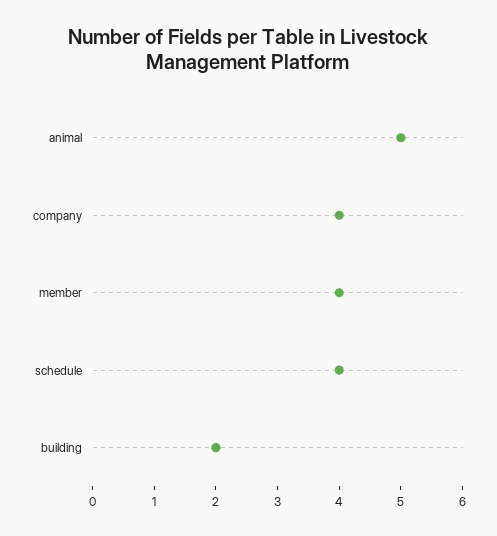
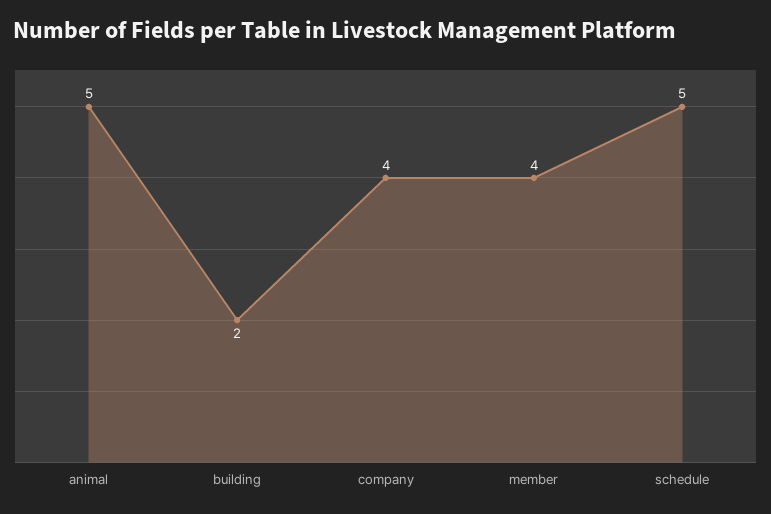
schedule: 4 -> 5

